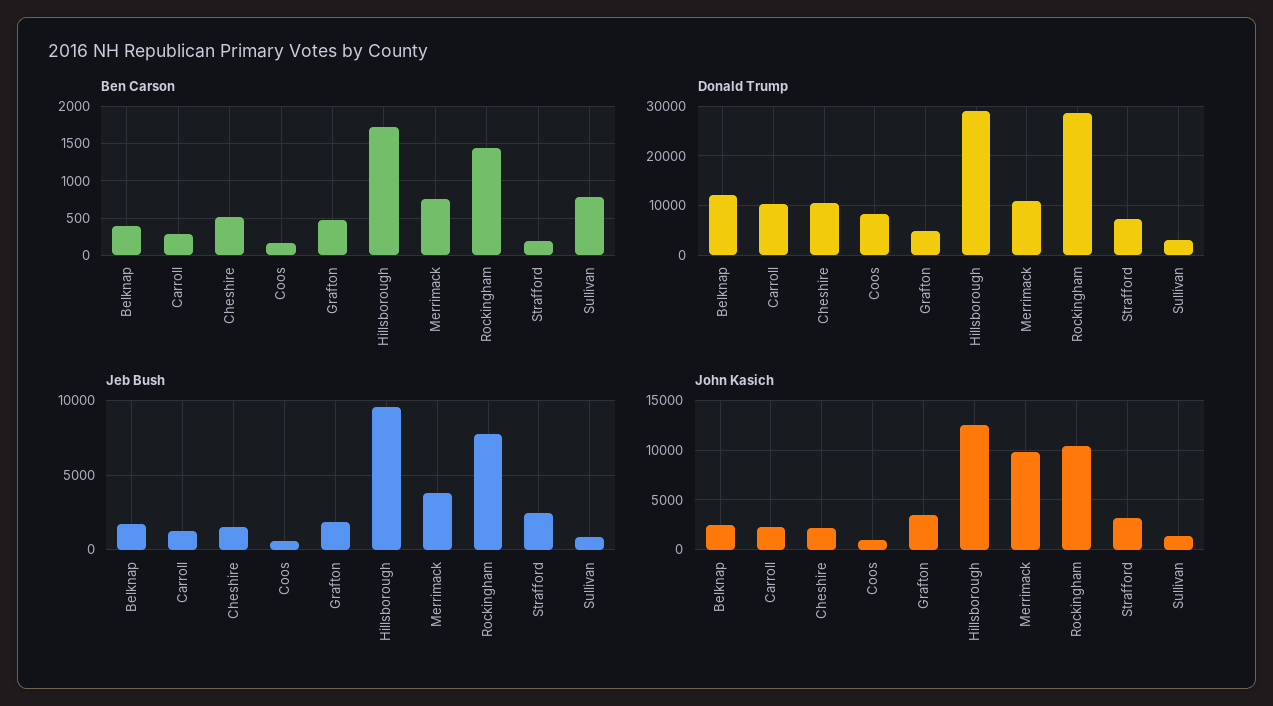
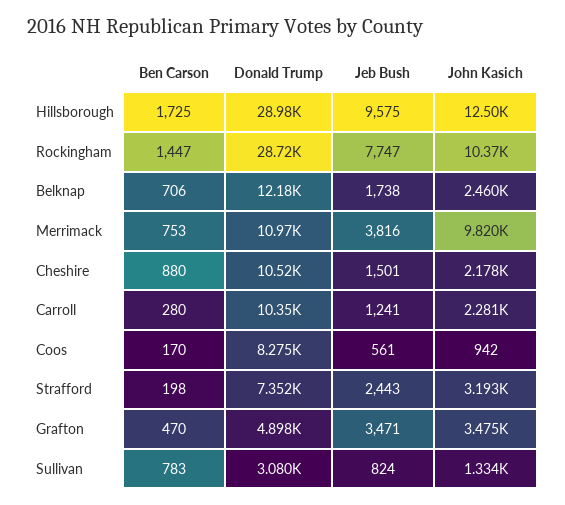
Ben Carson, Belknap: 400 -> 706
Ben Carson, Cheshire: 500 -> 880
Jeb Bush, Grafton: 2000 -> 3471

